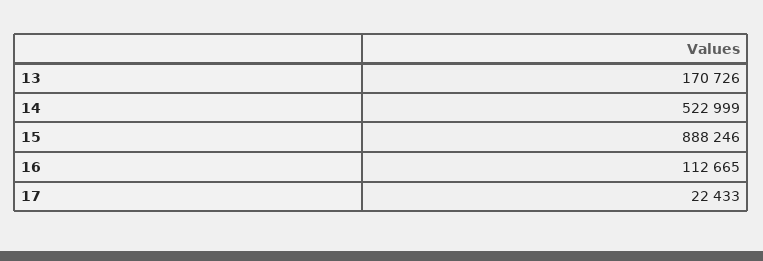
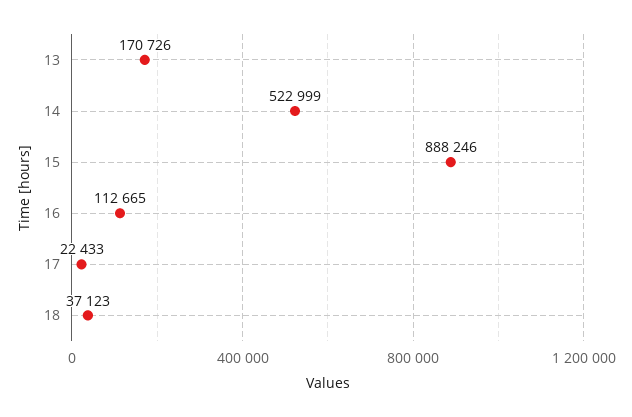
18: none -> 37123

